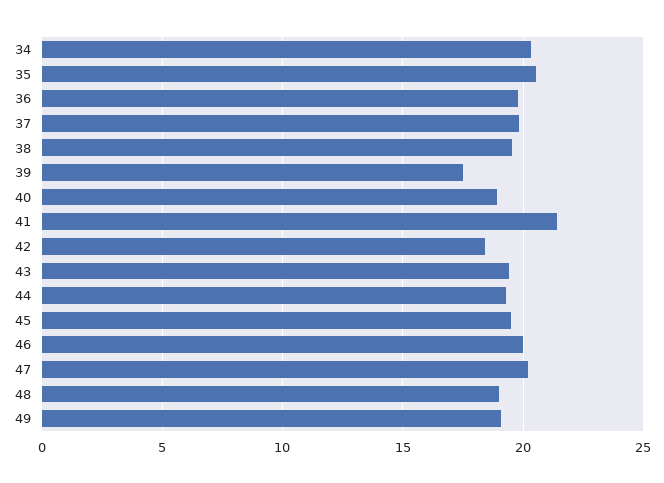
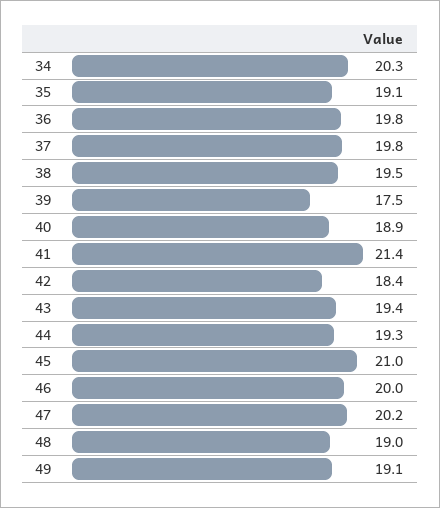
35: 20.5 -> 19.1
45: 19.5 -> 21

